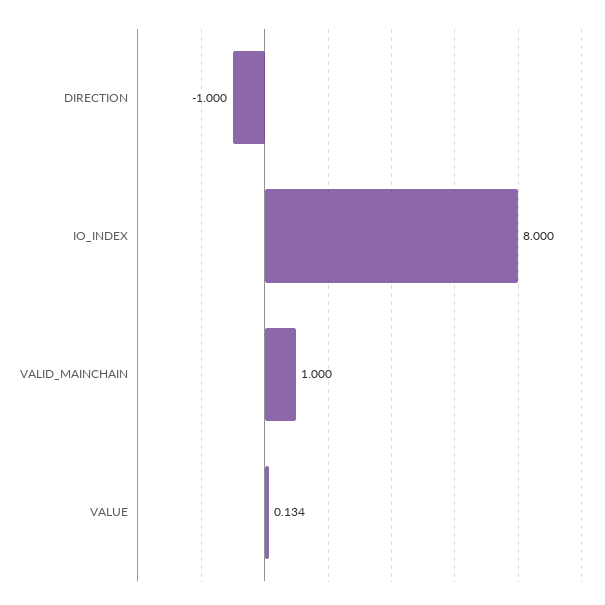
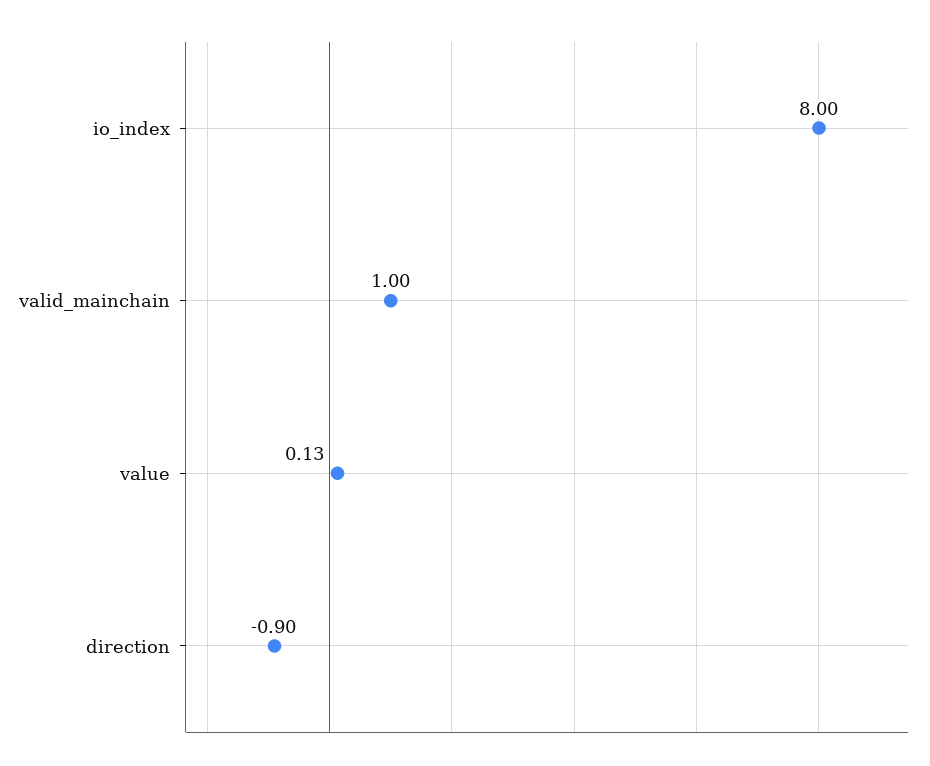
DIRECTION: -1 -> -0.9

